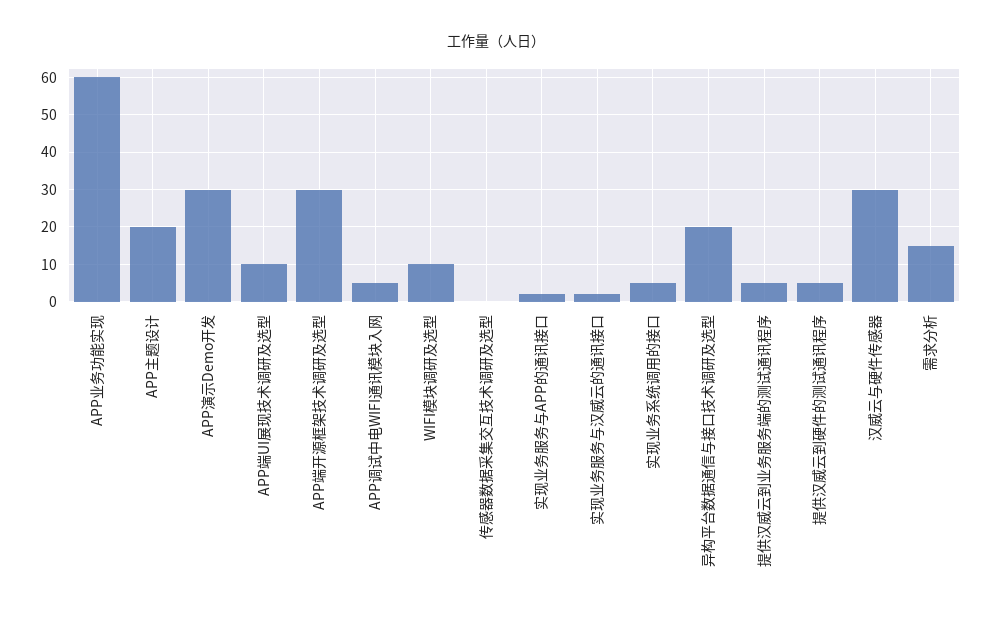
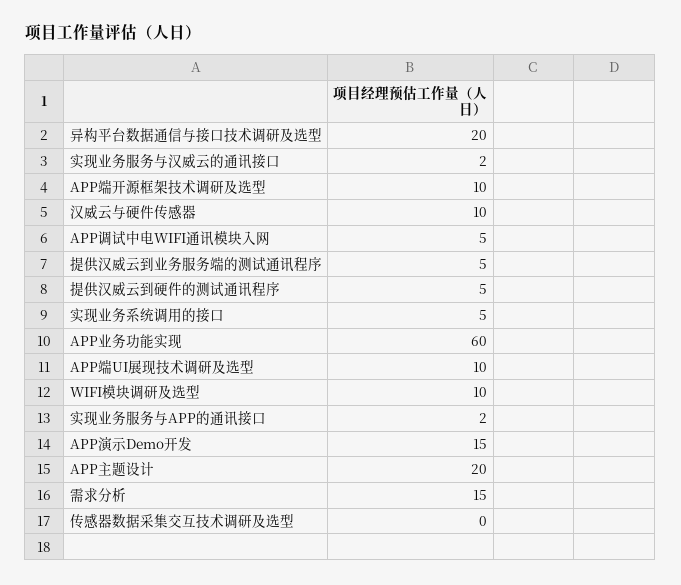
APP演示Demo开发: 30 -> 15
APP端开源框架技术调研及选型: 30 -> 10
汉威云与硬件传感器: 30 -> 10

